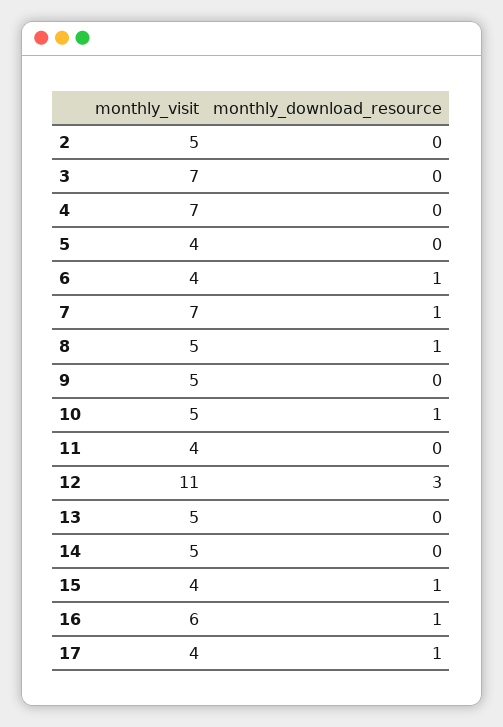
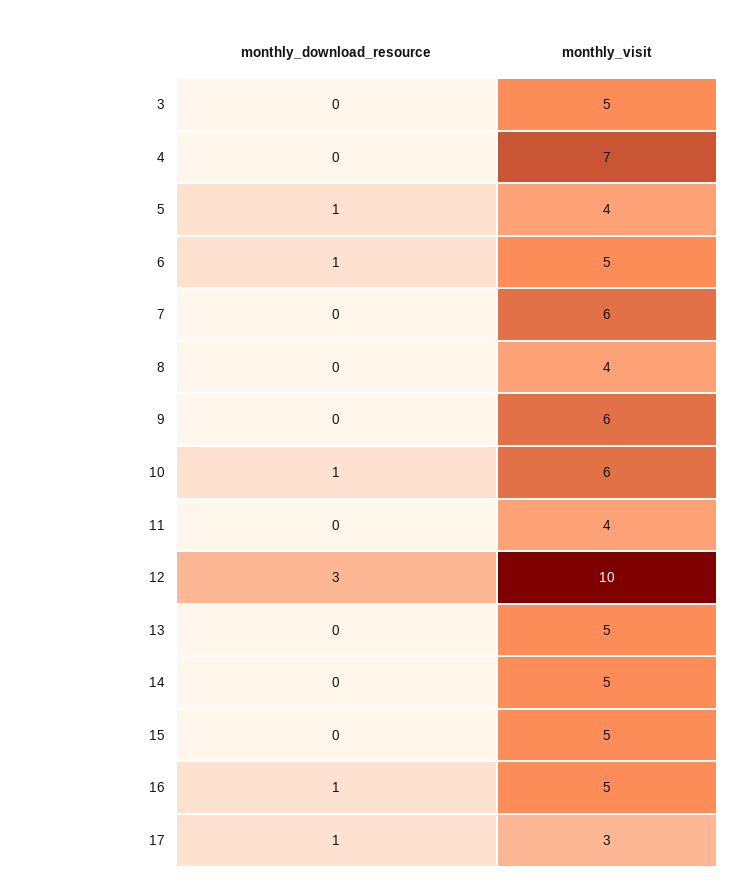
monthly_visit, 2: 5 -> none
monthly_download_resource, 2: 0 -> none
monthly_visit, 3: 7 -> 5
monthly_download_resource, 5: 0 -> 1
monthly_visit, 6: 4 -> 5
monthly_visit, 7: 7 -> 6
monthly_download_resource, 7: 1 -> 0
monthly_visit, 8: 5 -> 4
monthly_download_resource, 8: 1 -> 0
monthly_visit, 9: 5 -> 6
monthly_visit, 10: 5 -> 6
monthly_visit, 12: 11 -> 10
monthly_visit, 15: 4 -> 5
monthly_download_resource, 15: 1 -> 0
monthly_visit, 16: 6 -> 5
monthly_visit, 17: 4 -> 3

